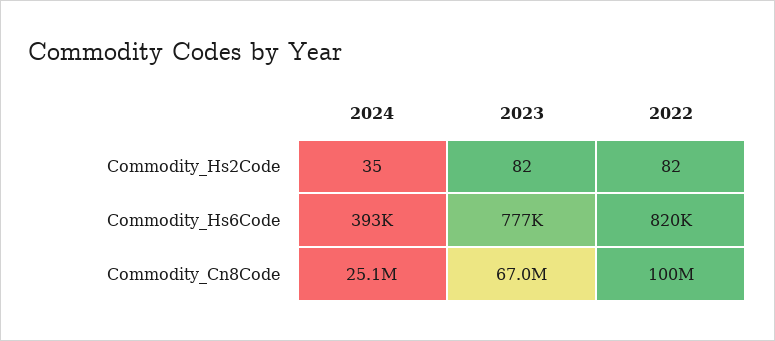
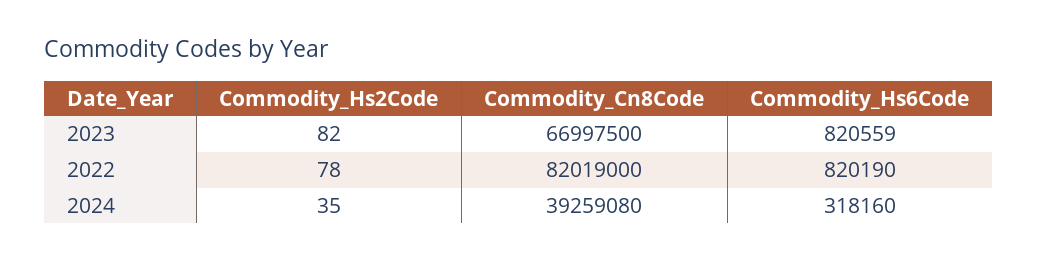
2022, Commodity_Hs2Code: 82 -> 78
2024, Commodity_Hs6Code: 393000 -> 318160
2023, Commodity_Hs6Code: 777000 -> 820559
2024, Commodity_Cn8Code: 25100000 -> 39259080
2022, Commodity_Cn8Code: 100000000 -> 82019000

